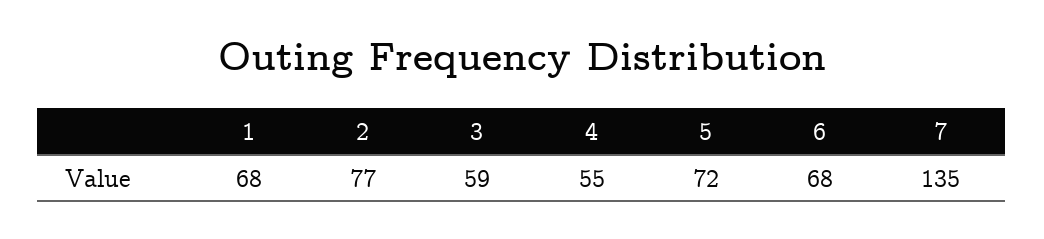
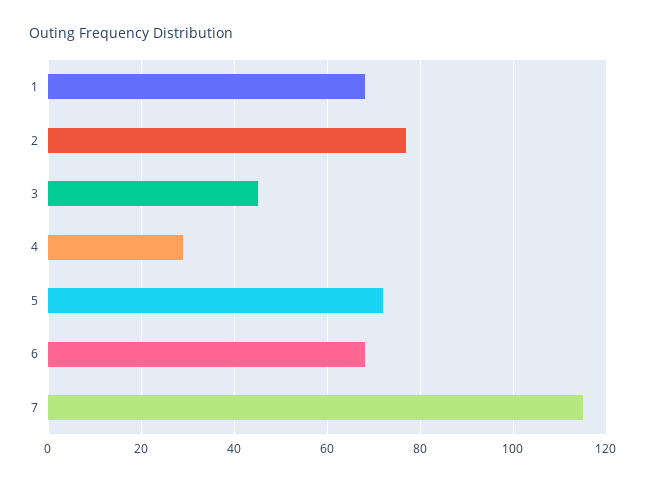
3: 59 -> 45
4: 55 -> 30
7: 135 -> 115

